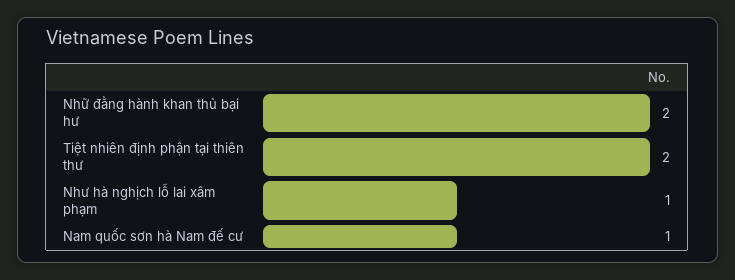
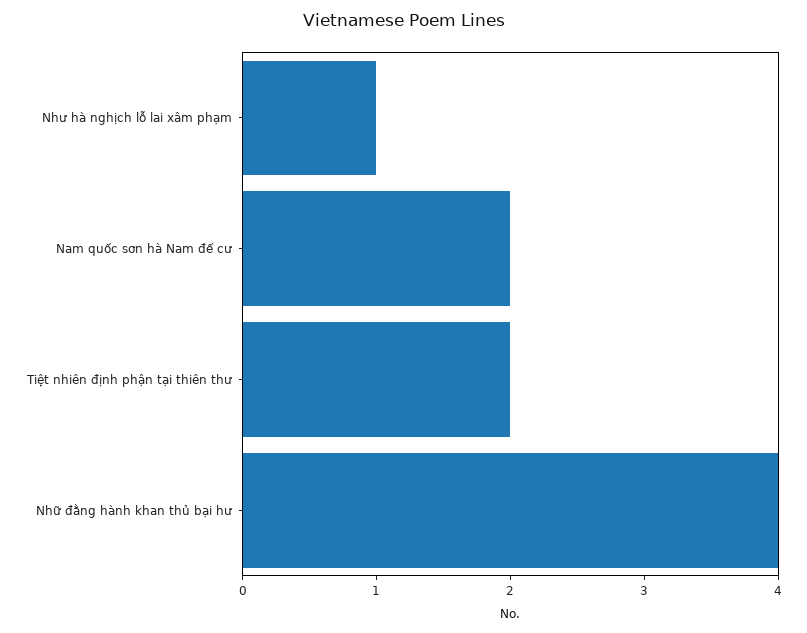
Nhữ đằng hành khan thủ bại hư: 2 -> 4
Nam quốc sơn hà Nam đế cư: 1 -> 2

